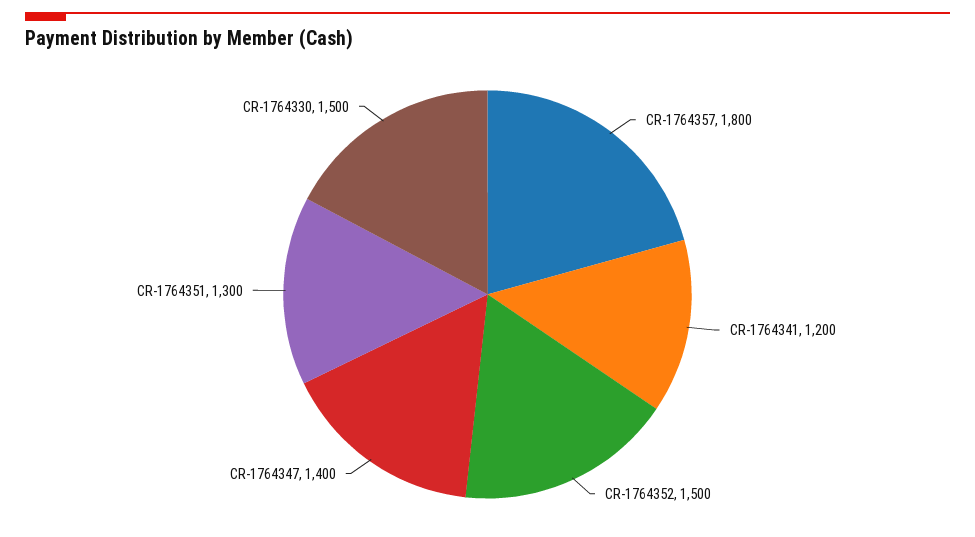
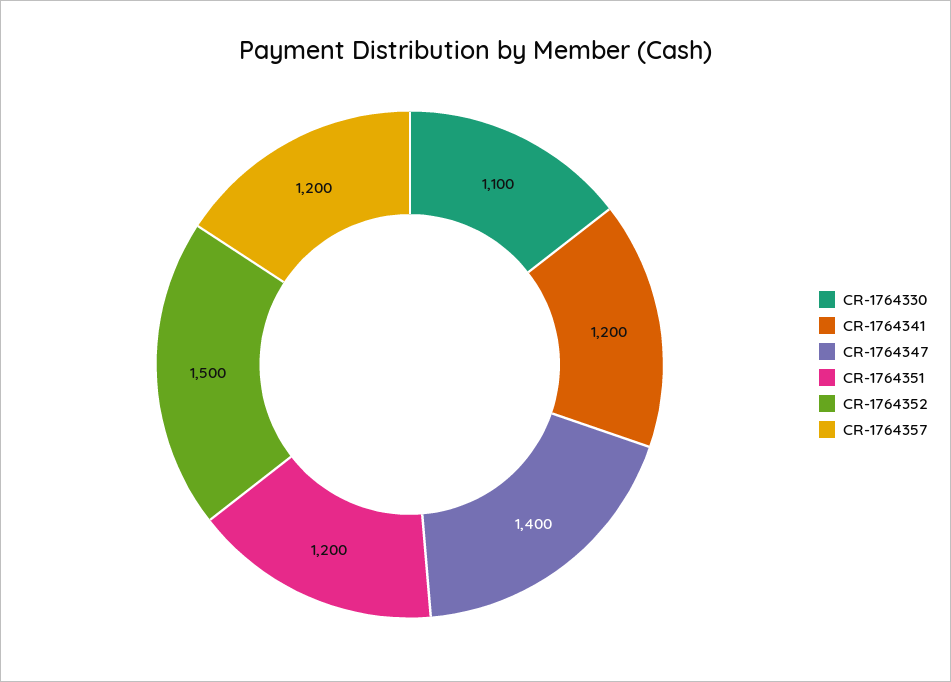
CR-1764357: 1800 -> 1200
CR-1764351: 1300 -> 1200
CR-1764330: 1500 -> 1100

